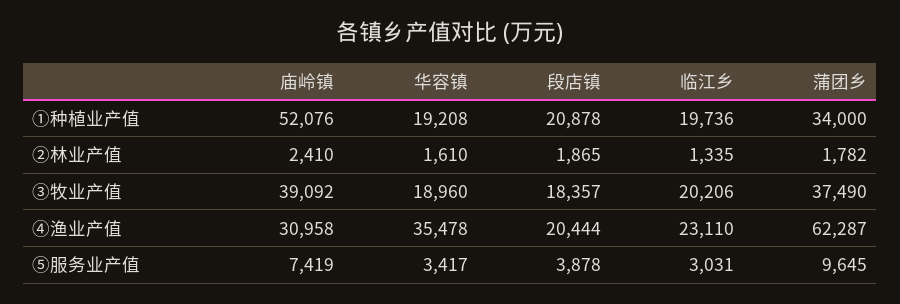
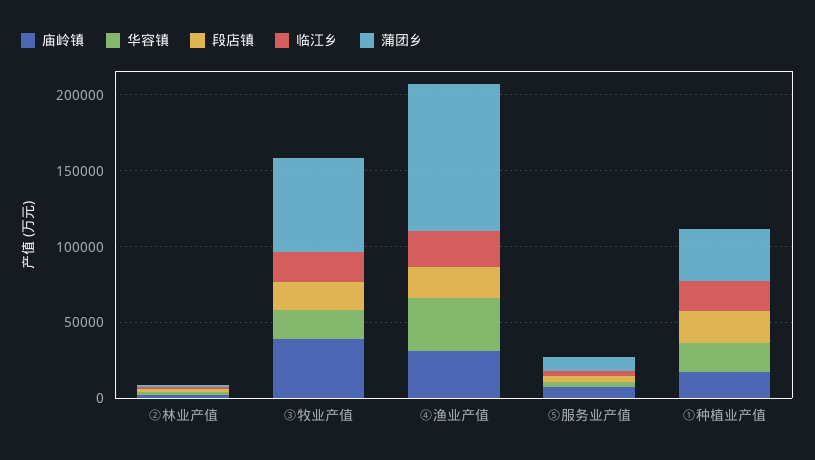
庙岭镇, ①种植业产值: 52076 -> 20000
蒲团乡, ③牧业产值: 37490 -> 60000
蒲团乡, ④渔业产值: 62287 -> 100000

